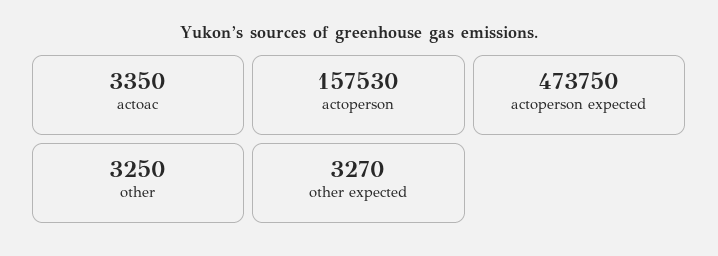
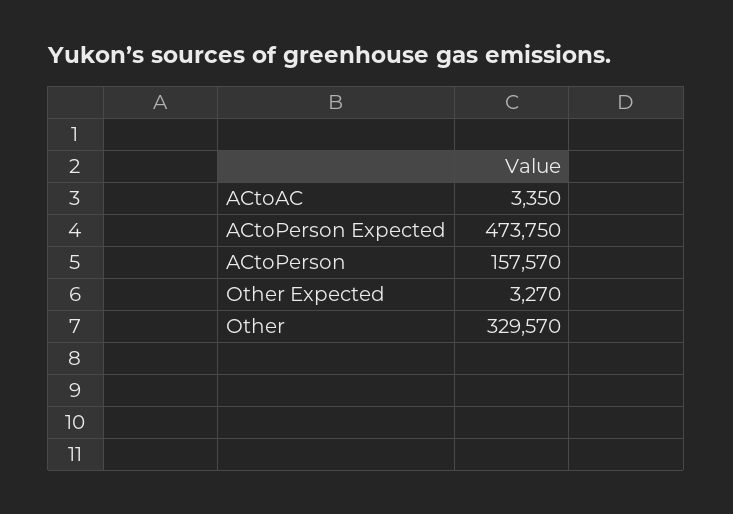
actoperson: 157530 -> 157570
other: 3250 -> 329570

